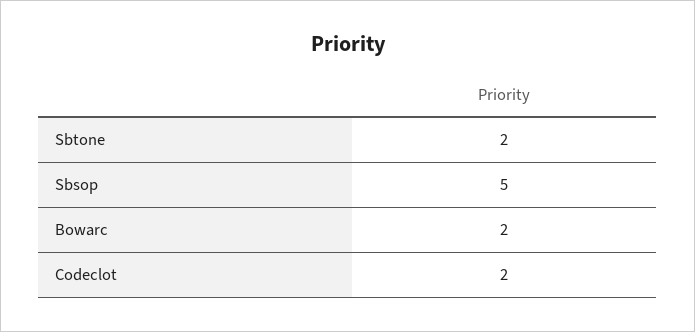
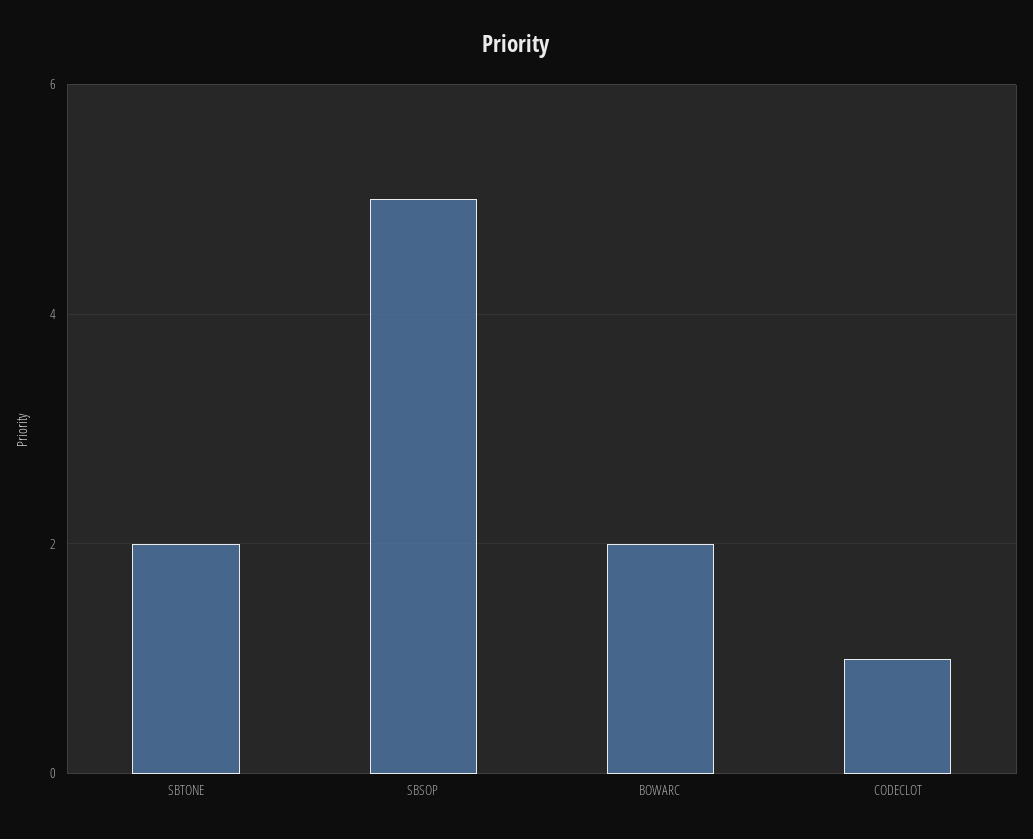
Codeclot: 2 -> 1

